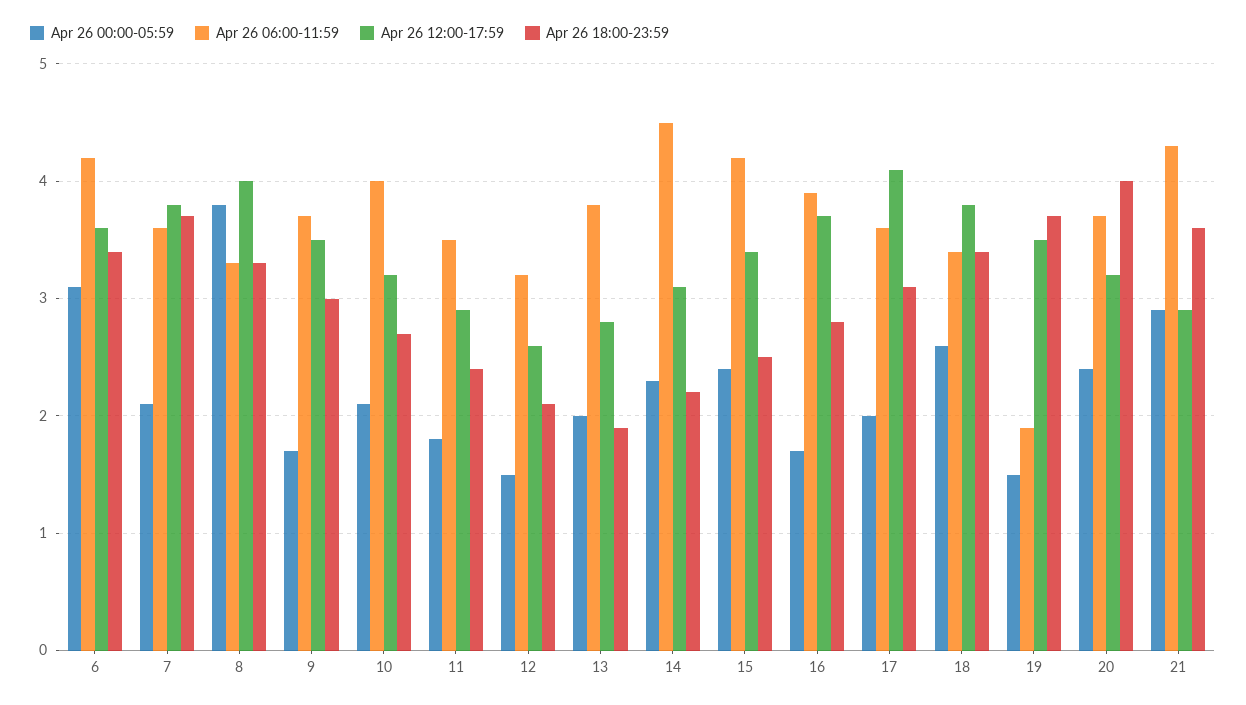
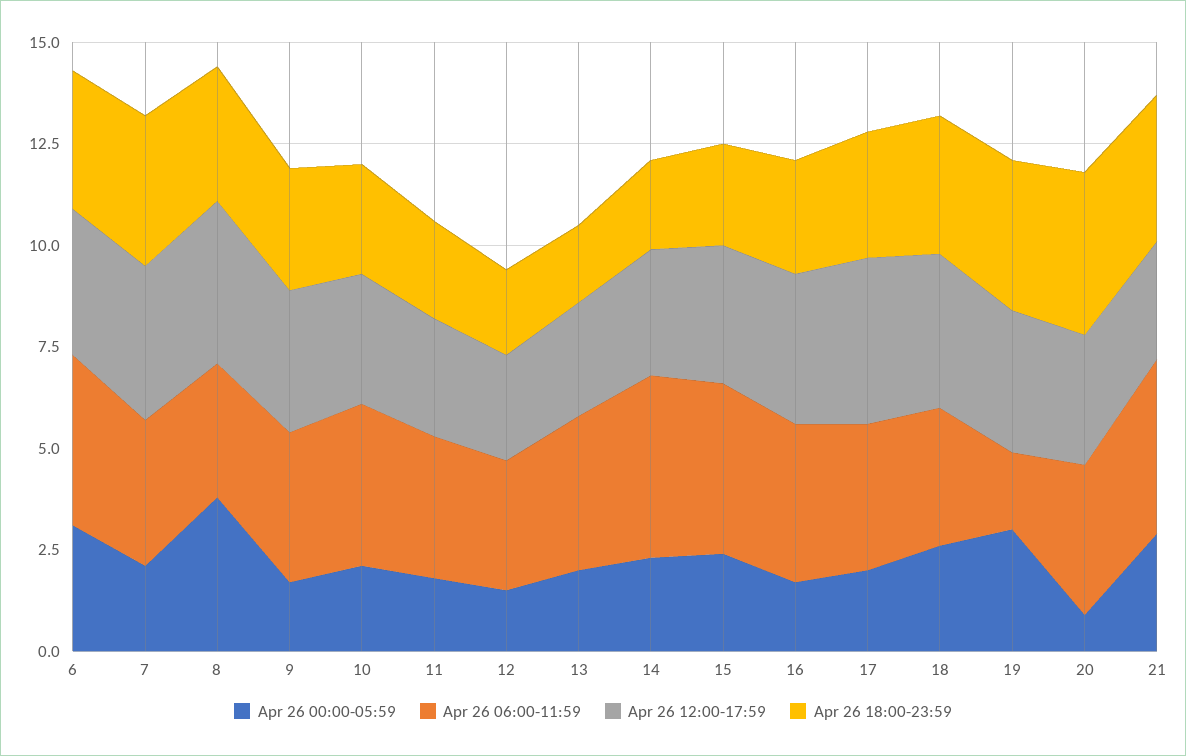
Apr 26 00:00-05:59, 19: 1.5 -> 3
Apr 26 00:00-05:59, 20: 2.4 -> 1

